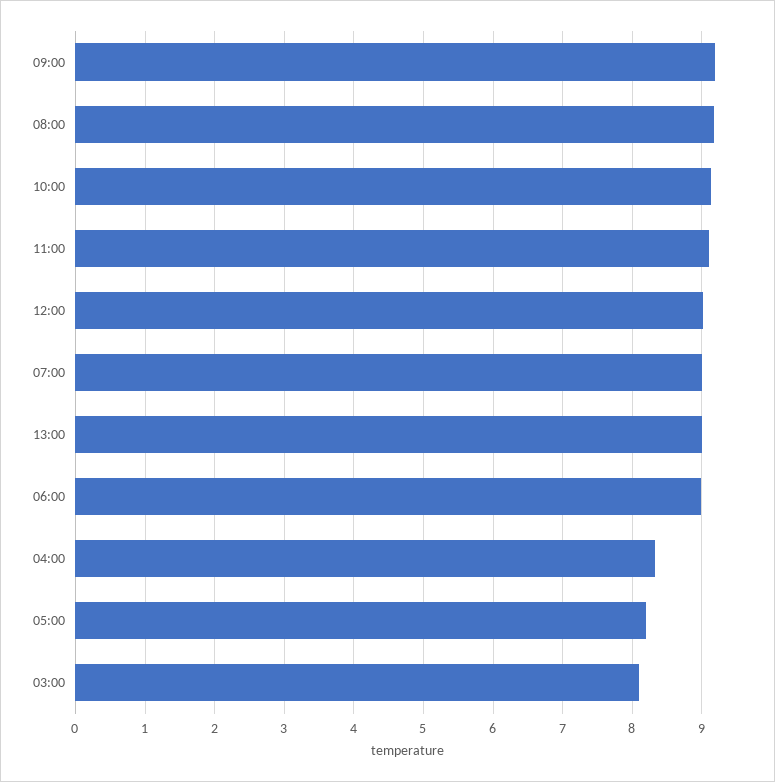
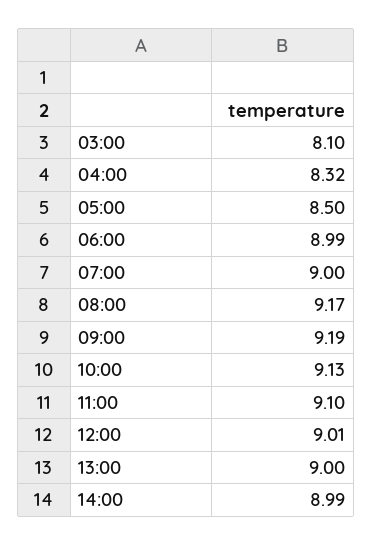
05:00: 8.2 -> 8.5
14:00: none -> 8.99

